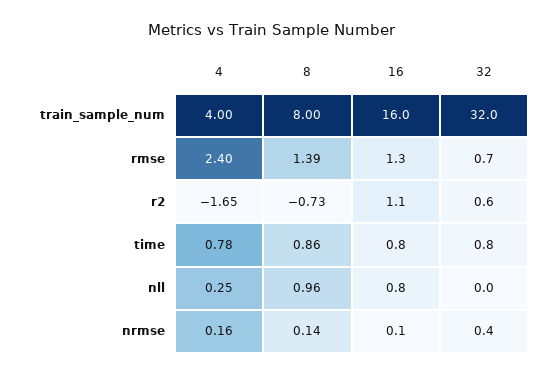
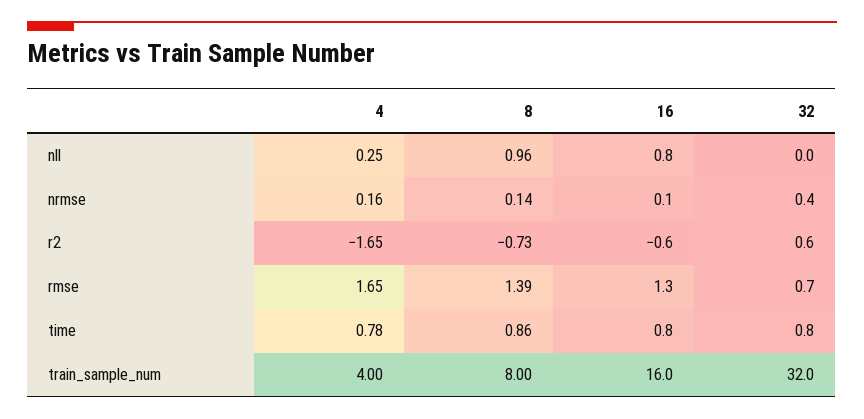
4, rmse: 2.4 -> 1.65
16, r2: 1.1 -> -0.6

